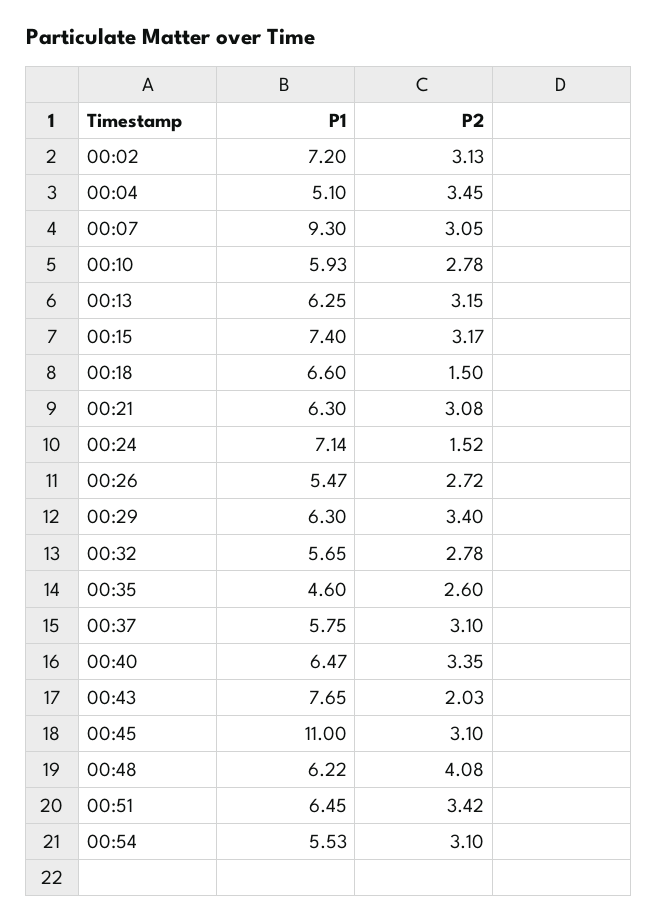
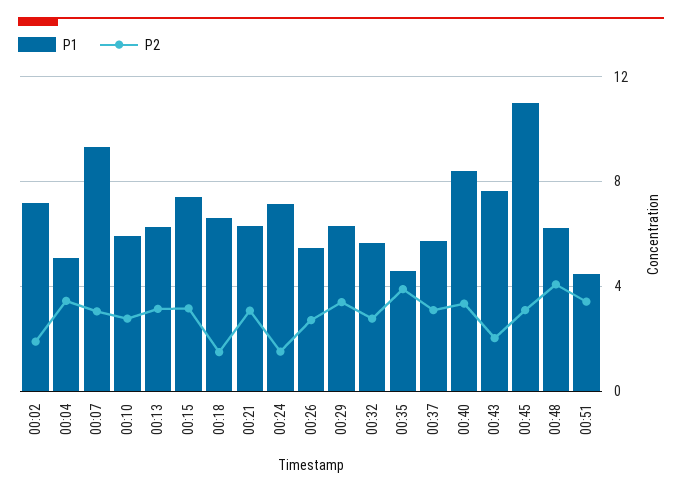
P2, 00:02: 3.13 -> 2
P2, 00:35: 2.6 -> 4
P1, 00:40: 6.47 -> 8.5
P1, 00:51: 6.45 -> 4.5
P1, 00:54: 5.53 -> none
P2, 00:54: 3.1 -> none

